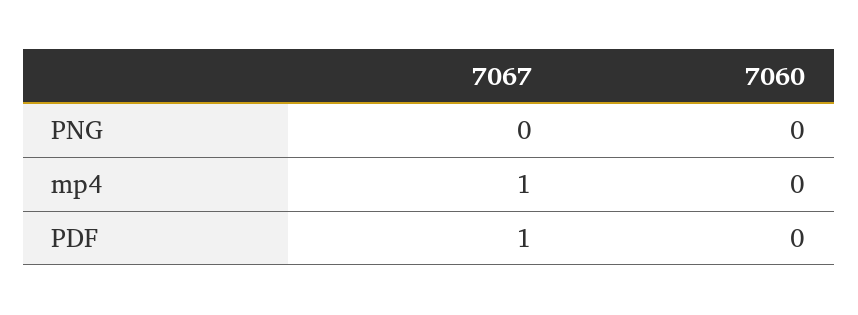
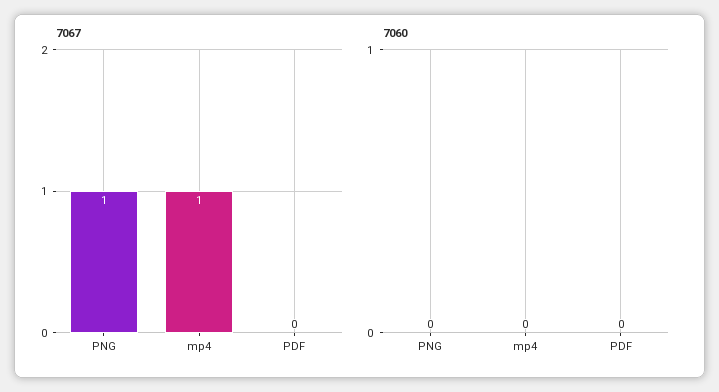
7067, PNG: 0 -> 1
7067, PDF: 1 -> 0

